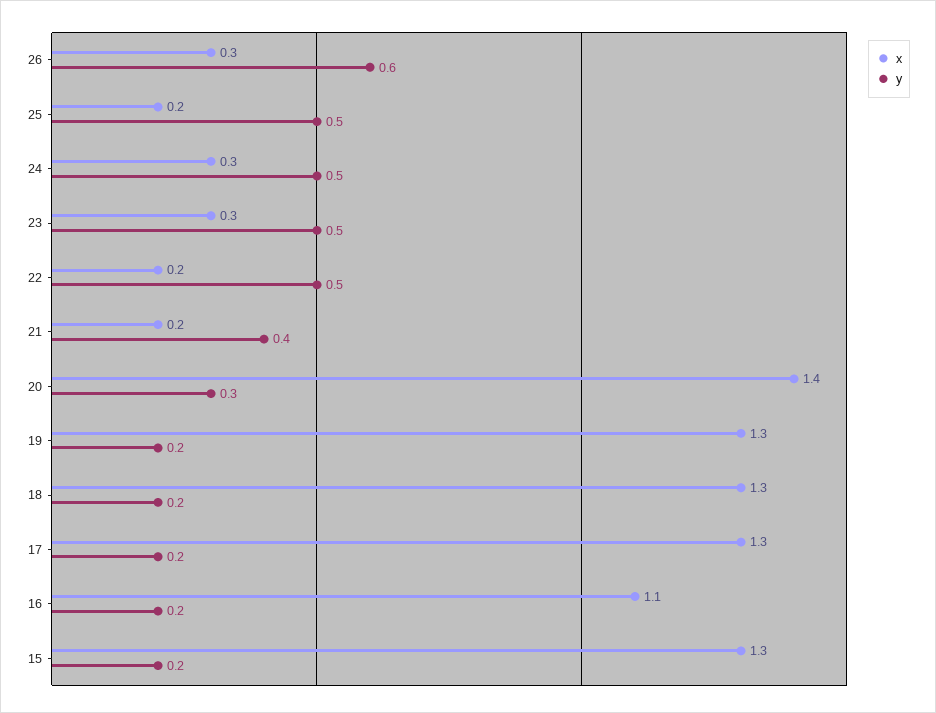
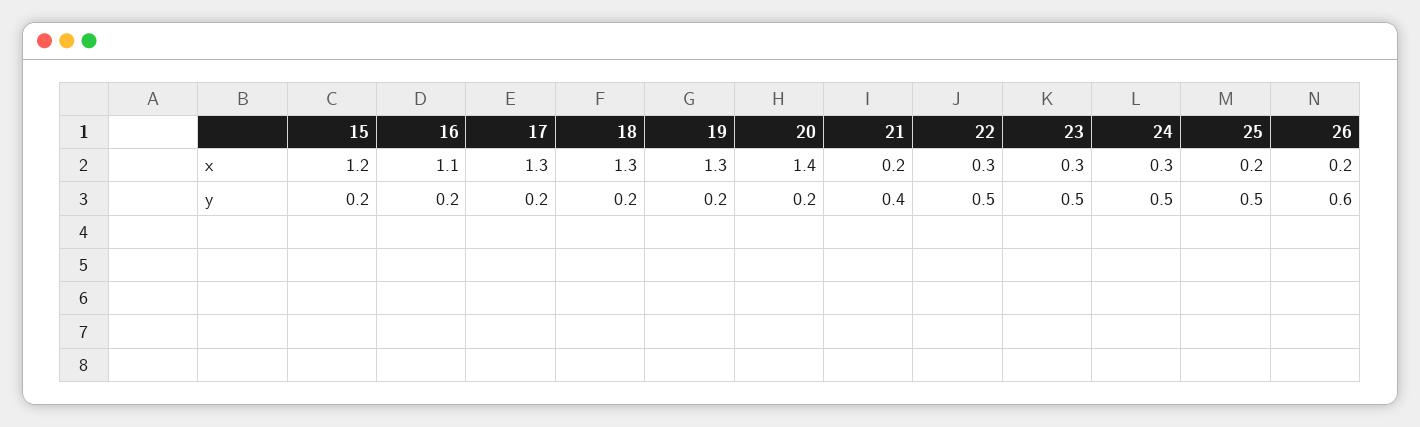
x, 26: 0.3 -> 0.2
x, 22: 0.2 -> 0.3
y, 20: 0.3 -> 0.2
x, 15: 1.3 -> 1.2

